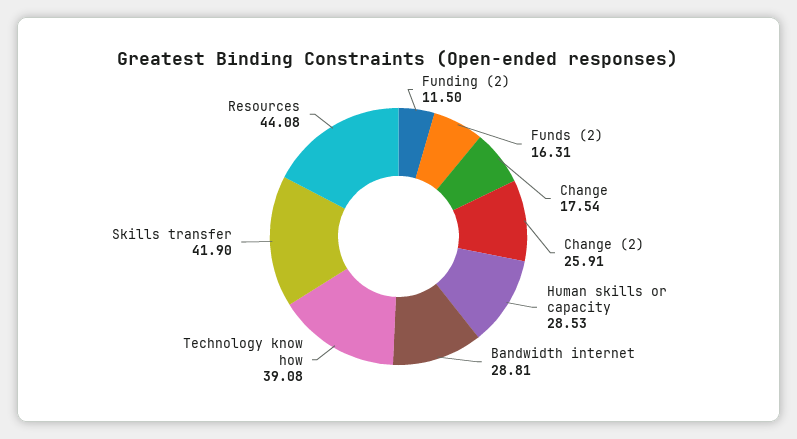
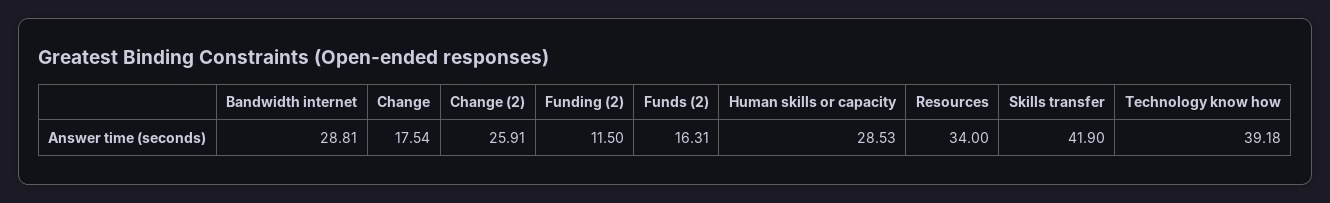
Technology know how: 39.08 -> 39.18
Resources: 44.08 -> 34

